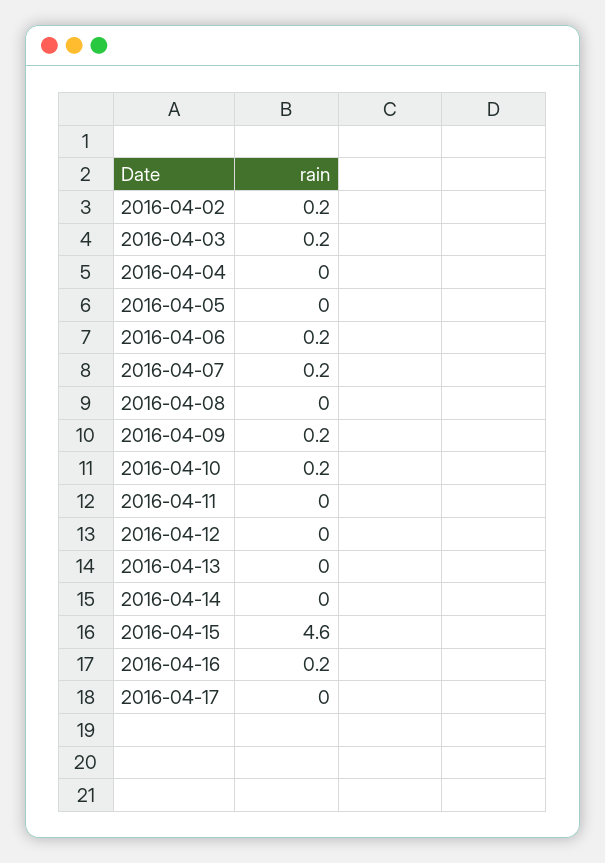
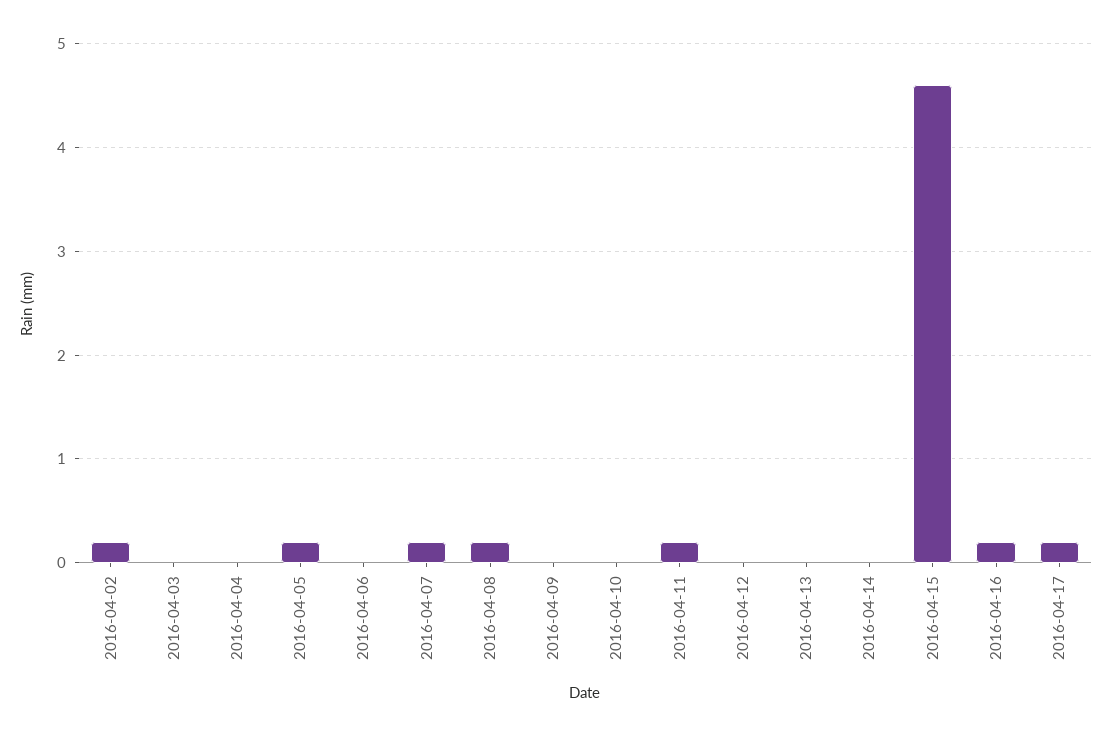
2016-04-03: 0.2 -> 0
2016-04-05: 0 -> 0.2
2016-04-06: 0.2 -> 0
2016-04-08: 0 -> 0.2
2016-04-09: 0.2 -> 0
2016-04-10: 0.2 -> 0
2016-04-11: 0 -> 0.2
2016-04-17: 0 -> 0.2

